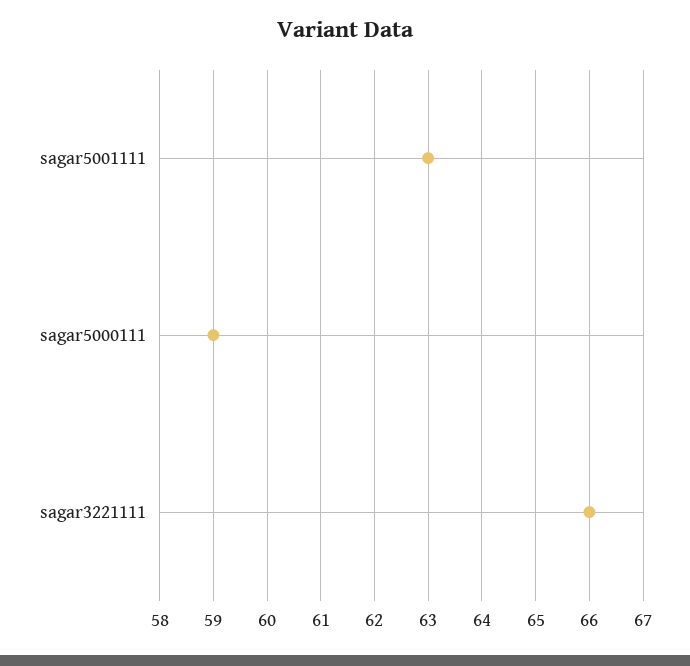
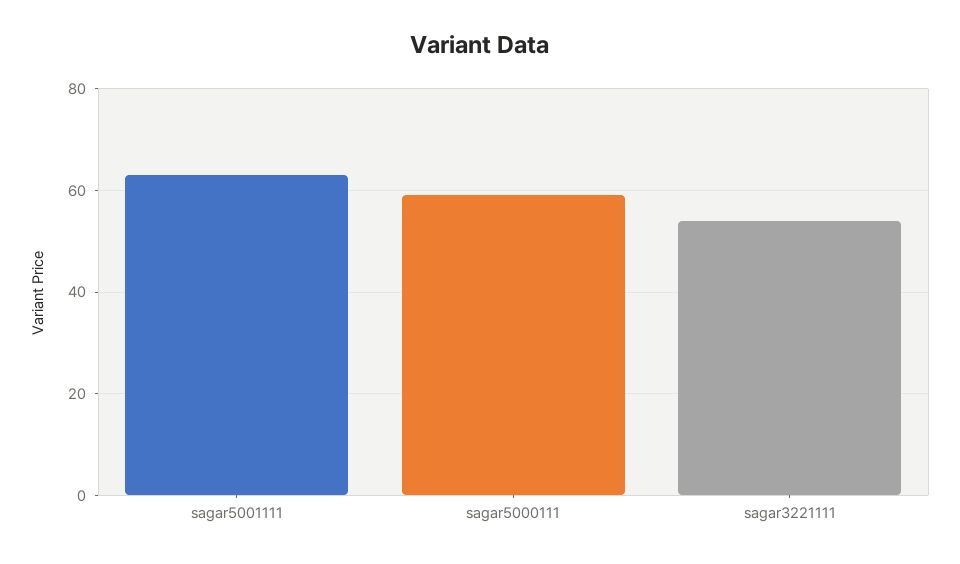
sagar3221111: 66 -> 55

